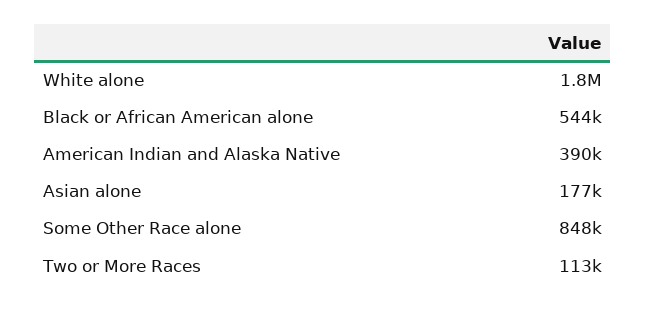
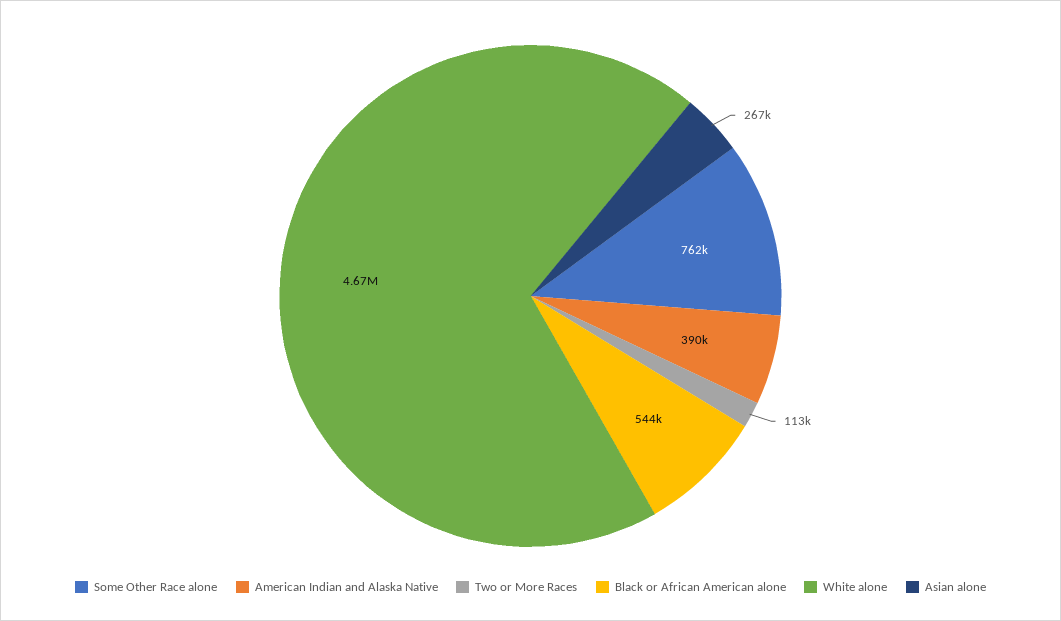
White alone: 1800000 -> 4670000
Asian alone: 177000 -> 267000
Some Other Race alone: 848000 -> 762000

